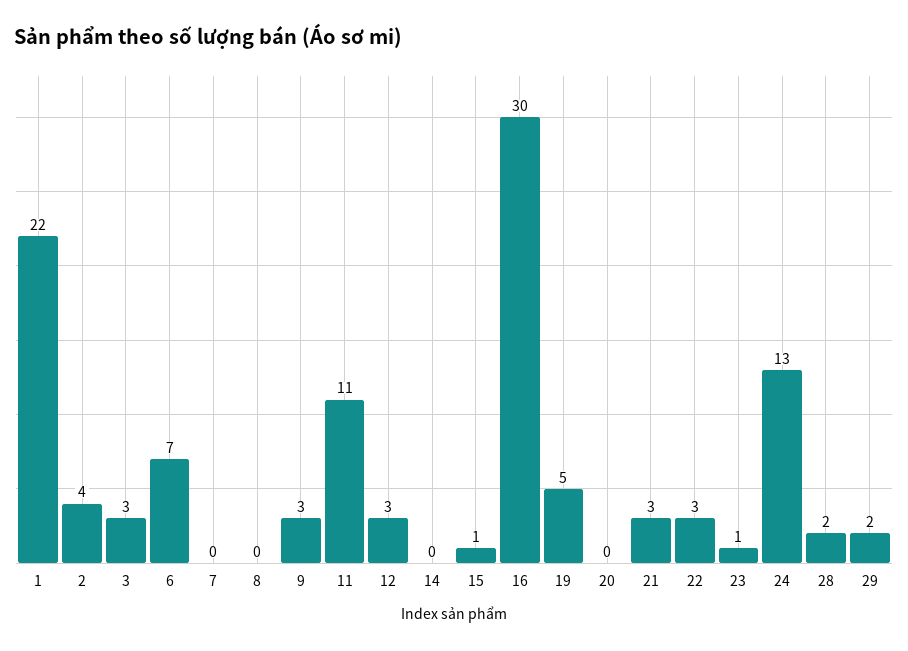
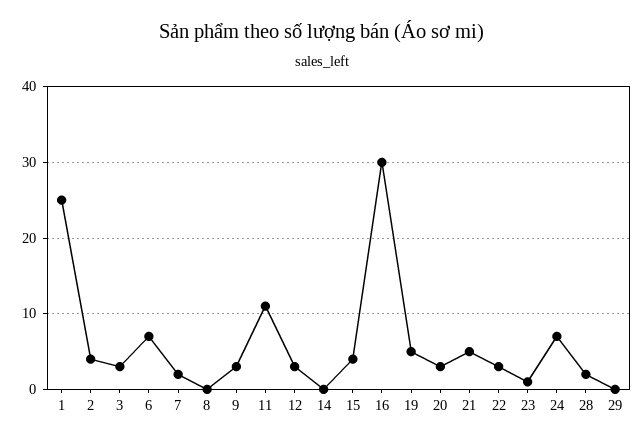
1: 22 -> 25
7: 0 -> 2
15: 1 -> 4
20: 0 -> 3
21: 3 -> 5
24: 13 -> 7
29: 2 -> 0

